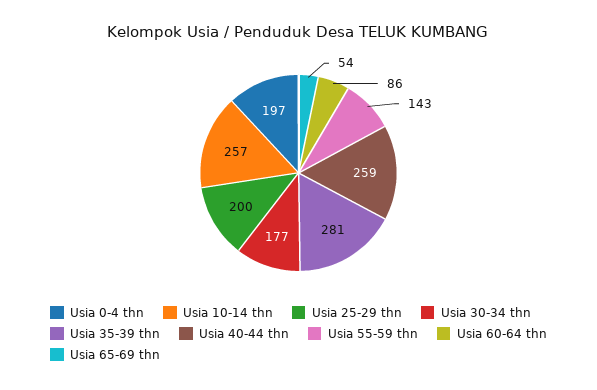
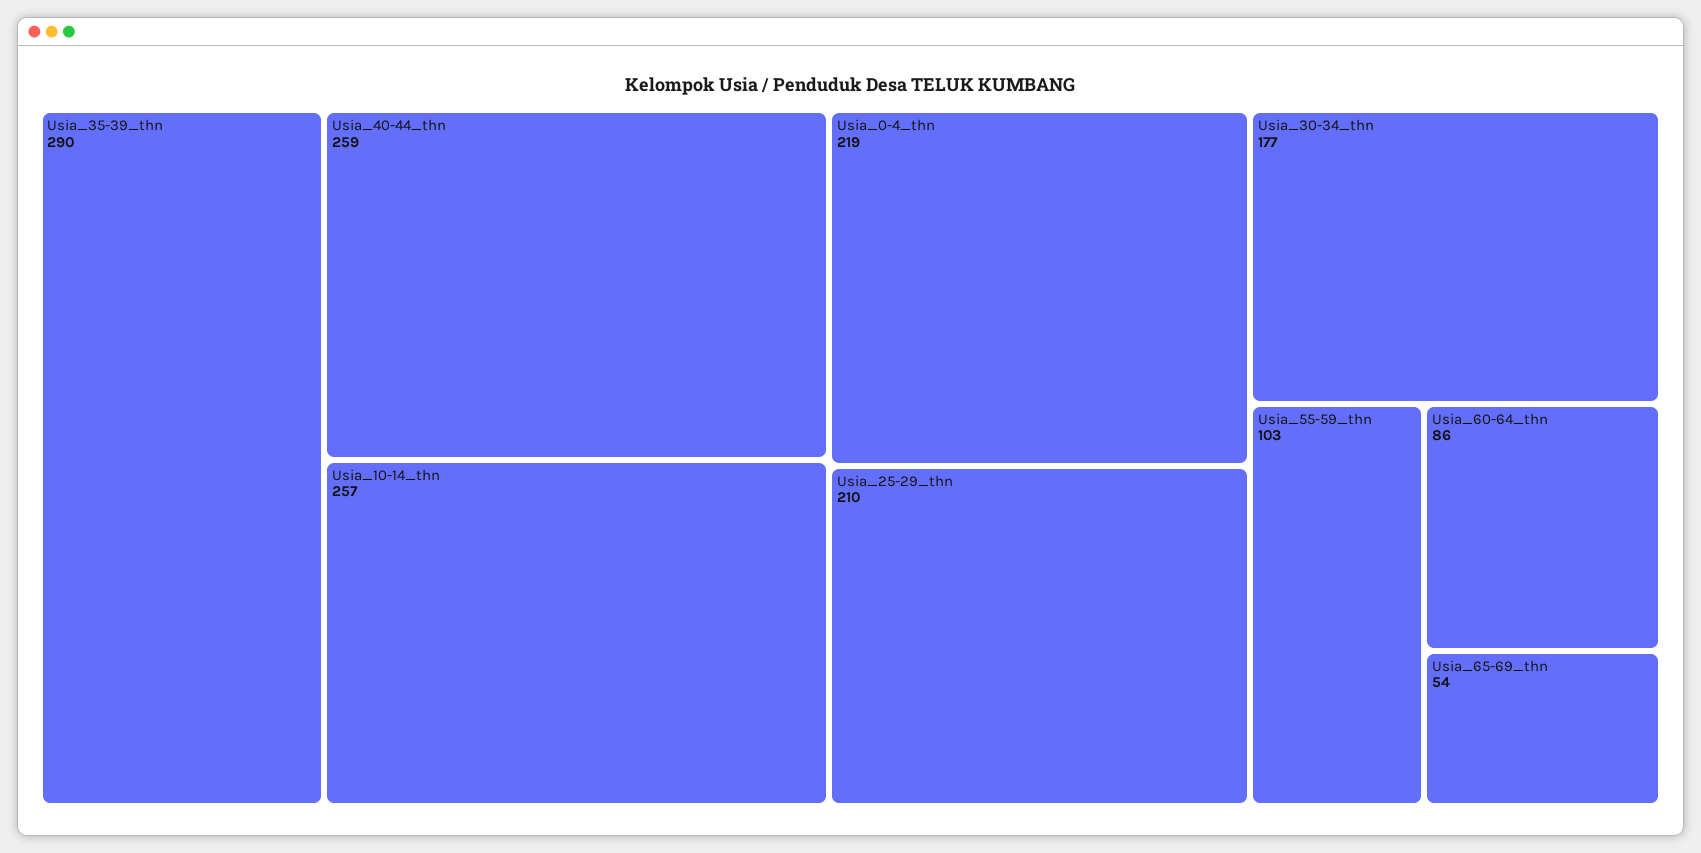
Usia 0-4 thn: 197 -> 219
Usia 25-29 thn: 200 -> 210
Usia 35-39 thn: 281 -> 290
Usia 55-59 thn: 143 -> 103

